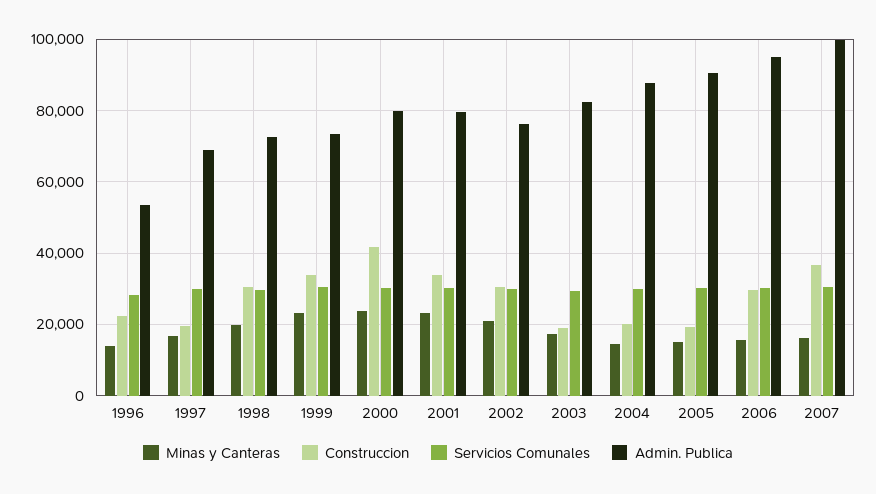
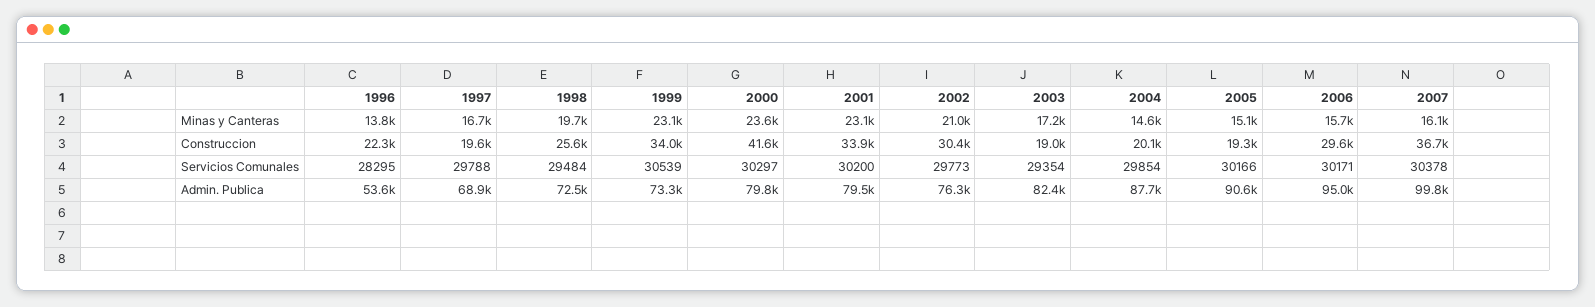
Construccion, 1998: 30000 -> 25600

